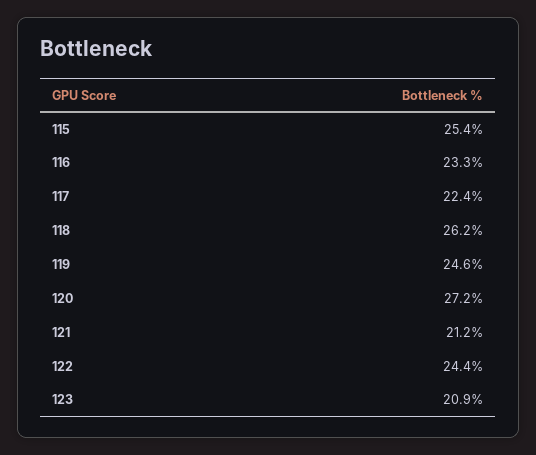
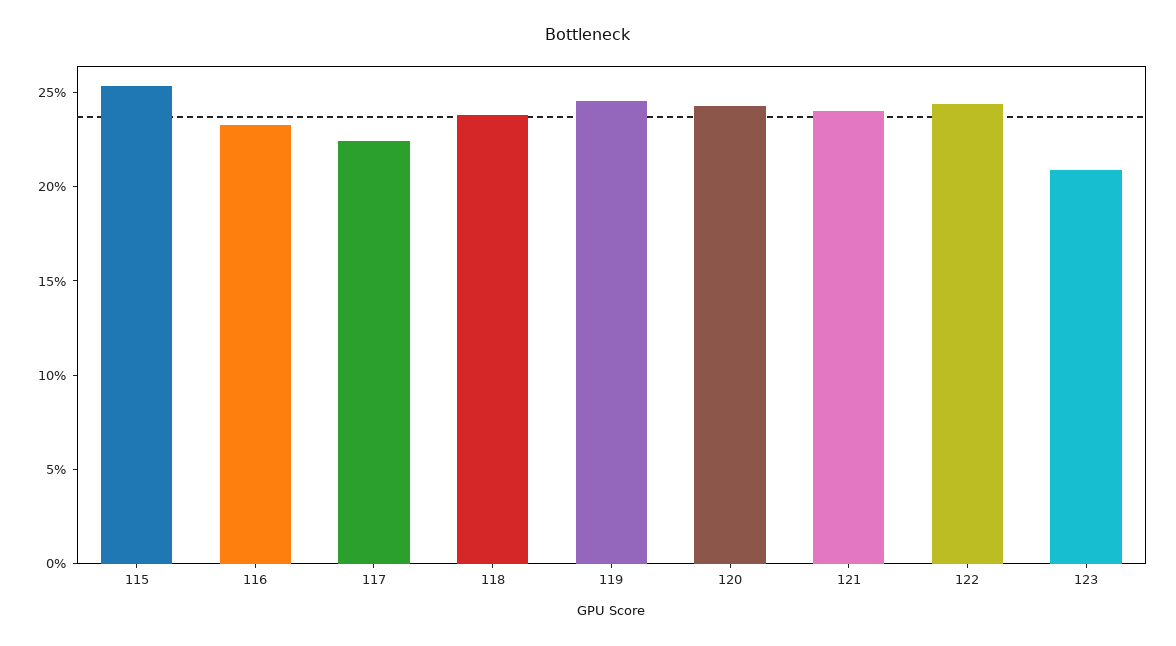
118: 26.2 -> 24
120: 27.2 -> 24
121: 21.2 -> 24

